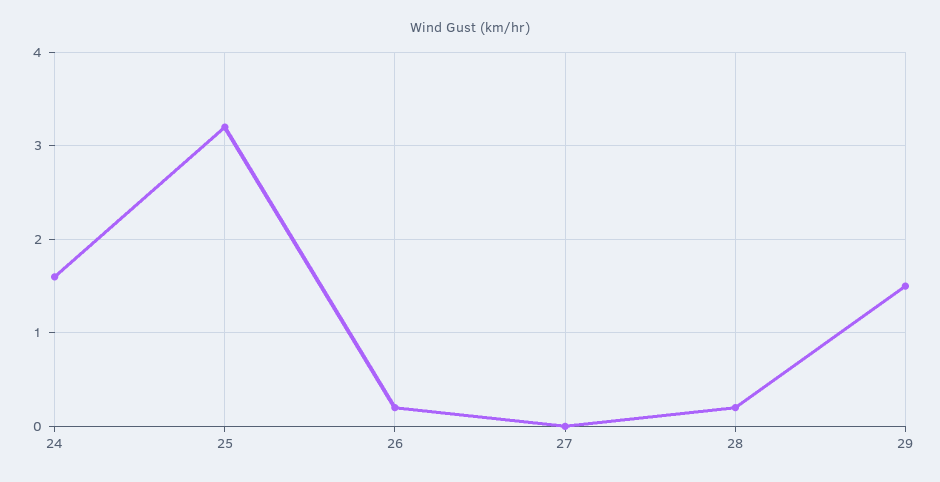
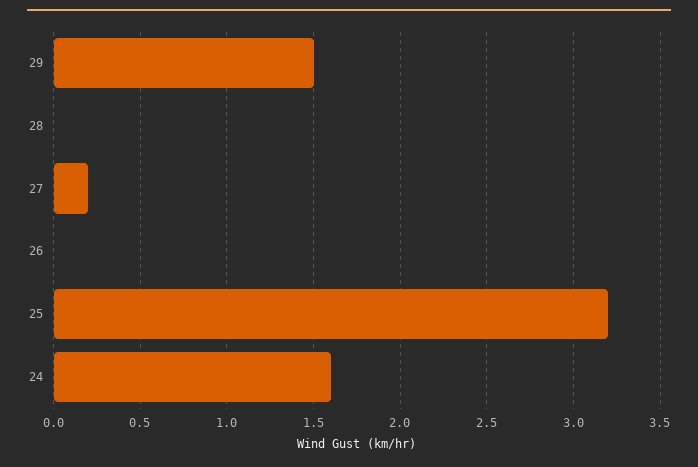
26: 0.2 -> 0
27: 0 -> 0.2
28: 0.2 -> 0

